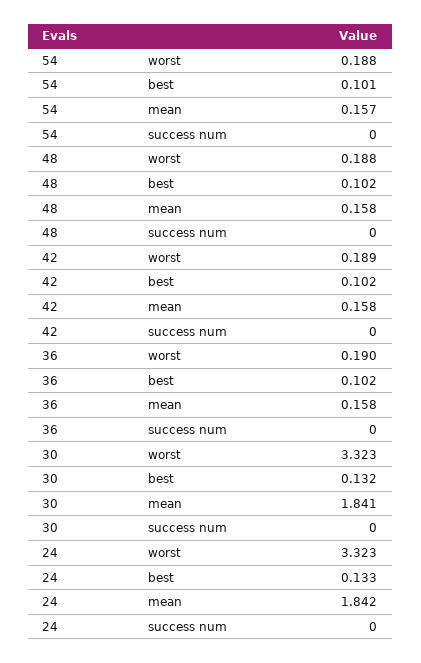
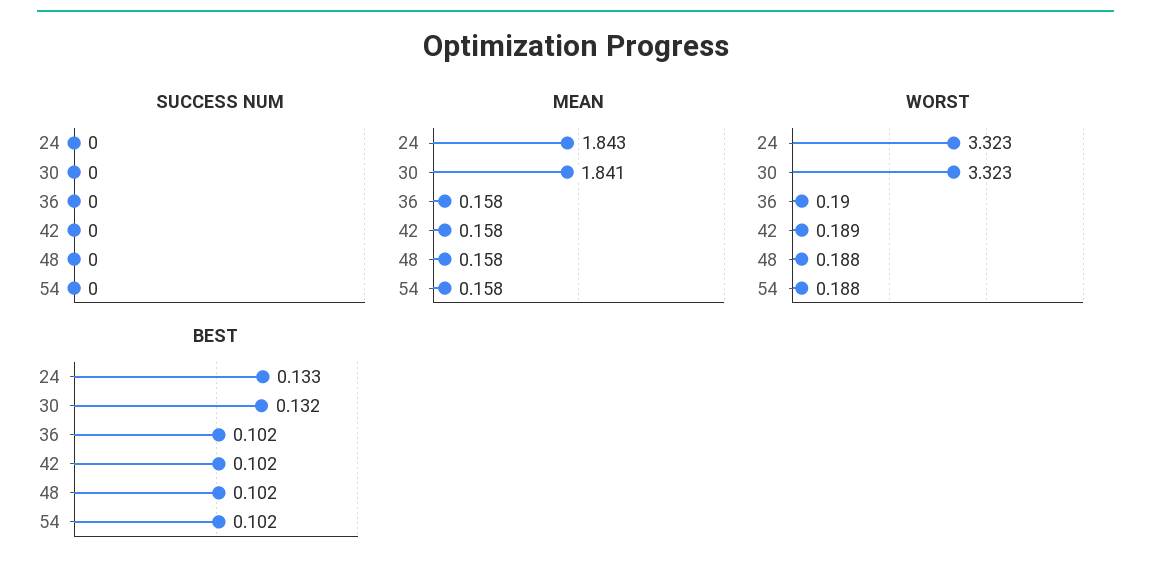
best, 54: 0.101 -> 0.102
mean, 54: 0.157 -> 0.158
mean, 24: 1.842 -> 1.843

